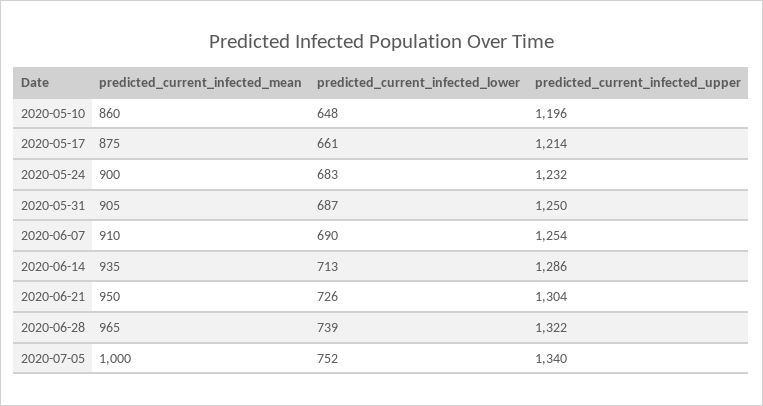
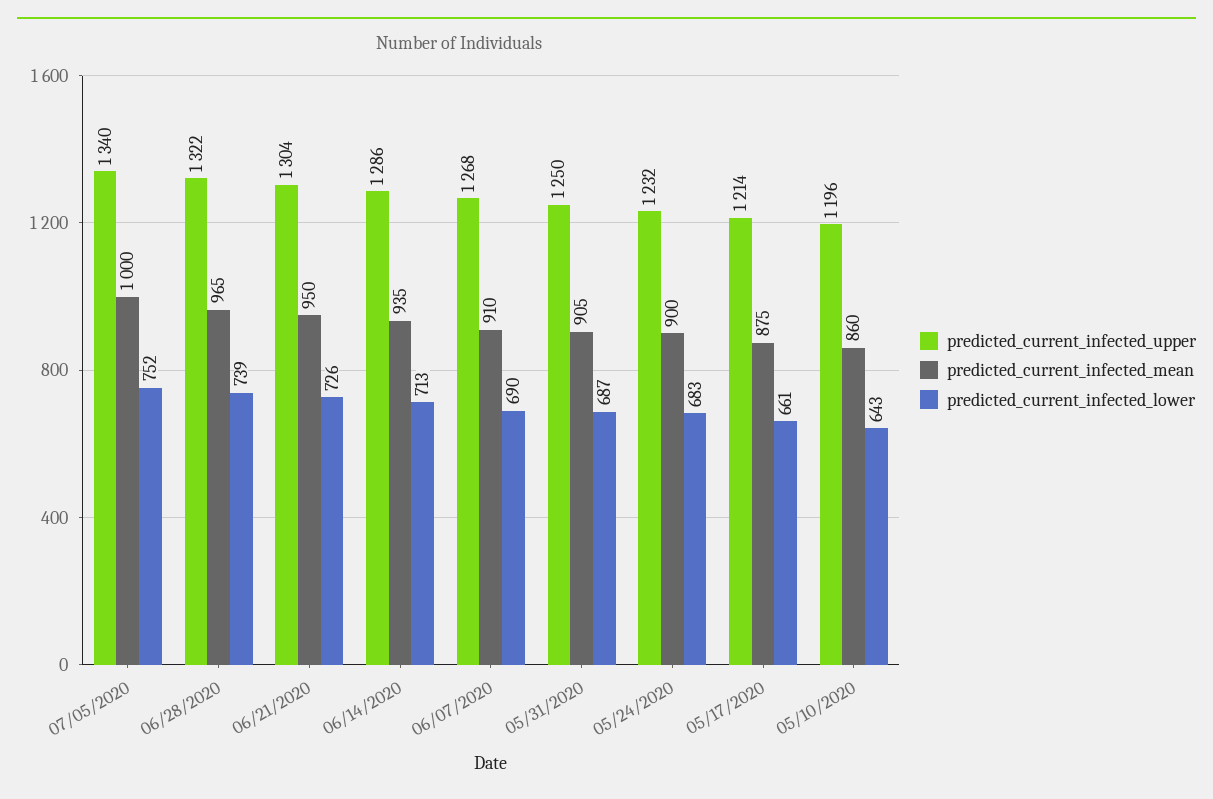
predicted_current_infected_lower, 2020-05-10: 648 -> 643
predicted_current_infected_upper, 2020-06-07: 1254 -> 1268

